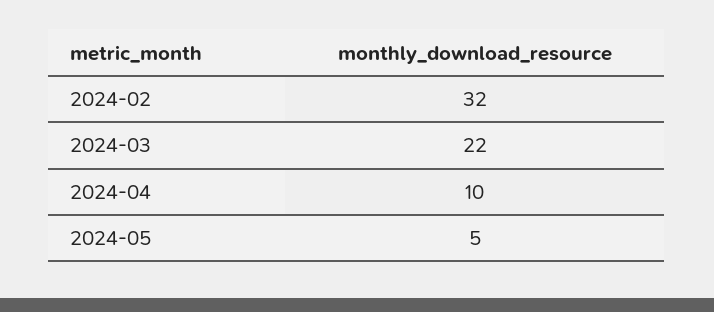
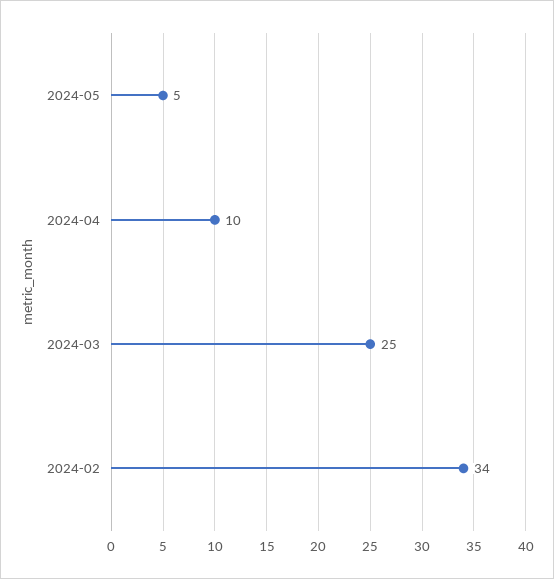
2024-02: 32 -> 34
2024-03: 22 -> 25

